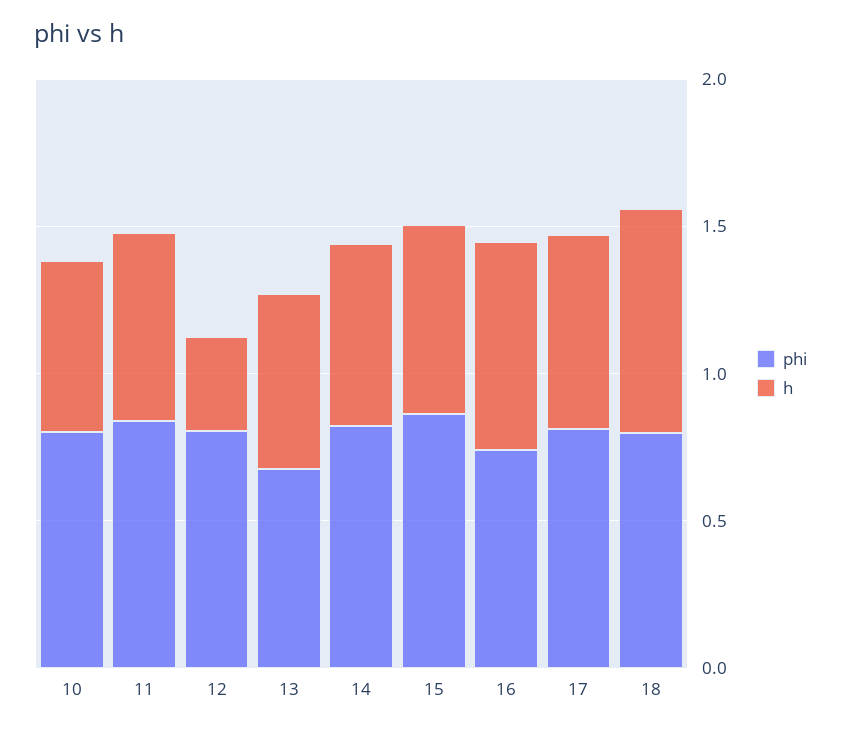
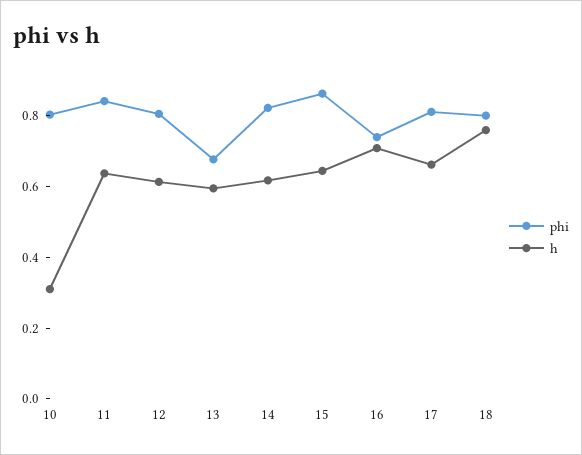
h, 10: 0.6 -> 0.3
h, 12: 0.3 -> 0.6

